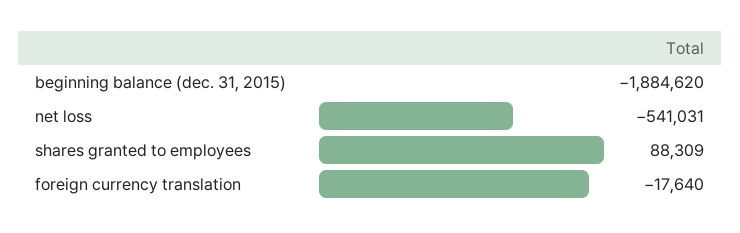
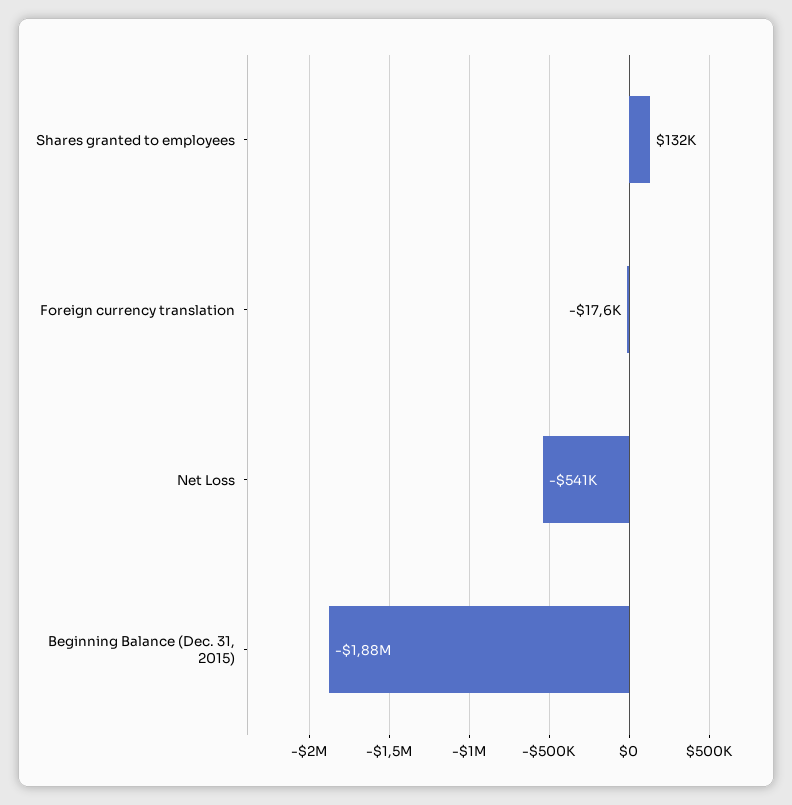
shares granted to employees: 88309 -> 132000

